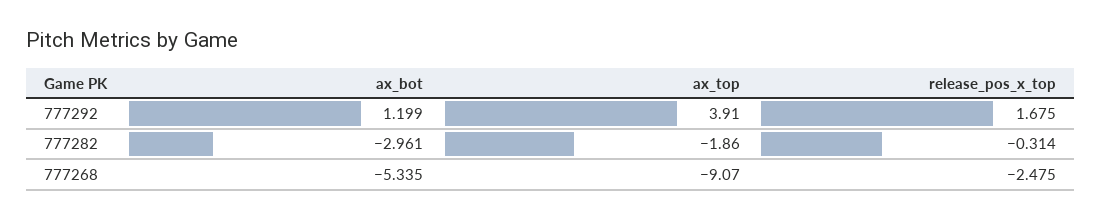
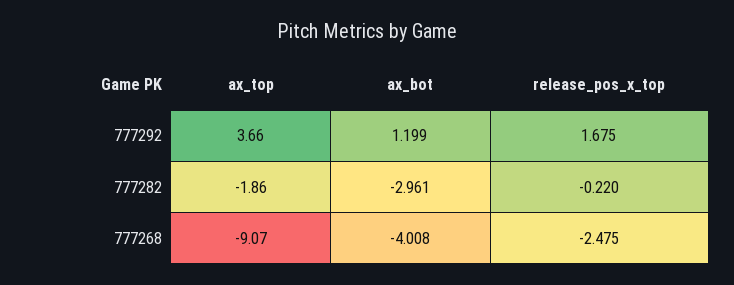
ax_top, 777292: 3.91 -> 3.66
release_pos_x_top, 777282: -0.314 -> -0.22
ax_bot, 777268: -5.335 -> -4.008

